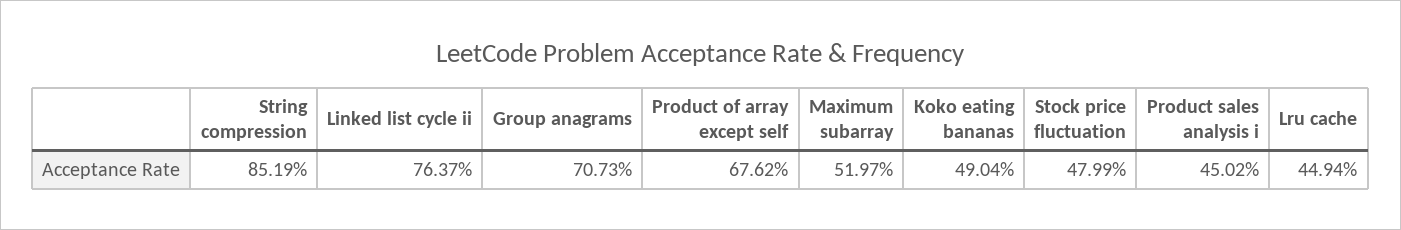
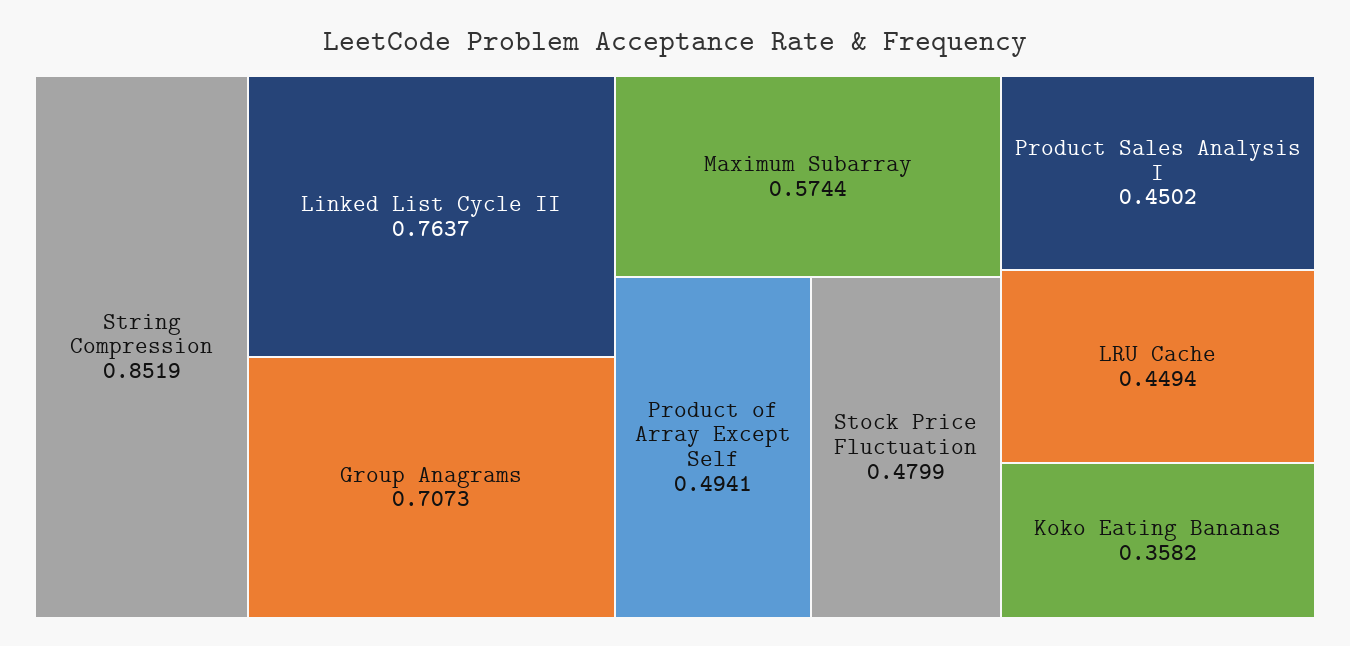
Product of array except self: 0.6762 -> 0.4941
Maximum subarray: 0.5197 -> 0.5744
Koko eating bananas: 0.4904 -> 0.3582

